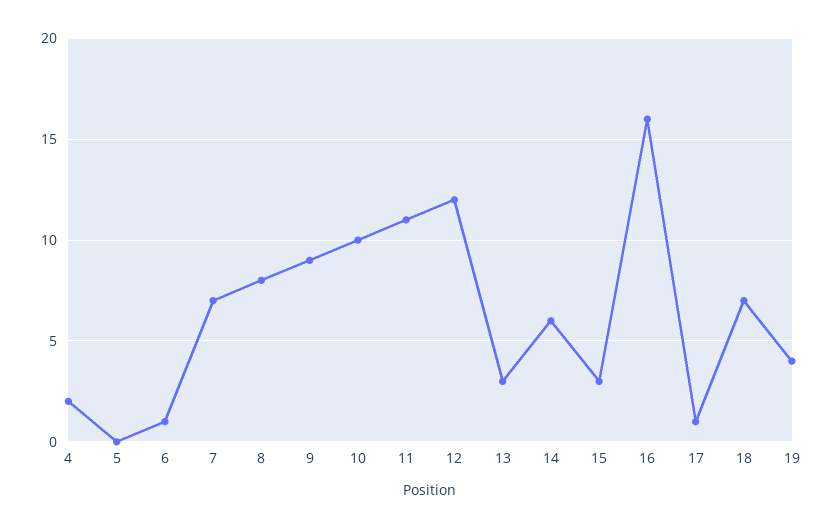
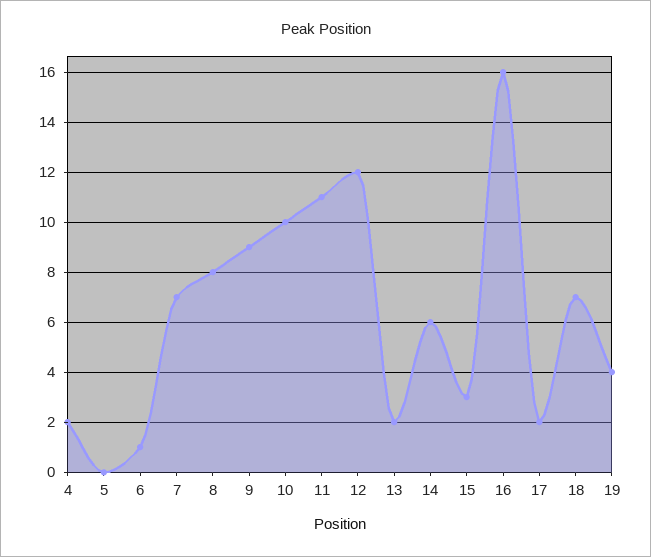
13: 3 -> 2
17: 1 -> 2

